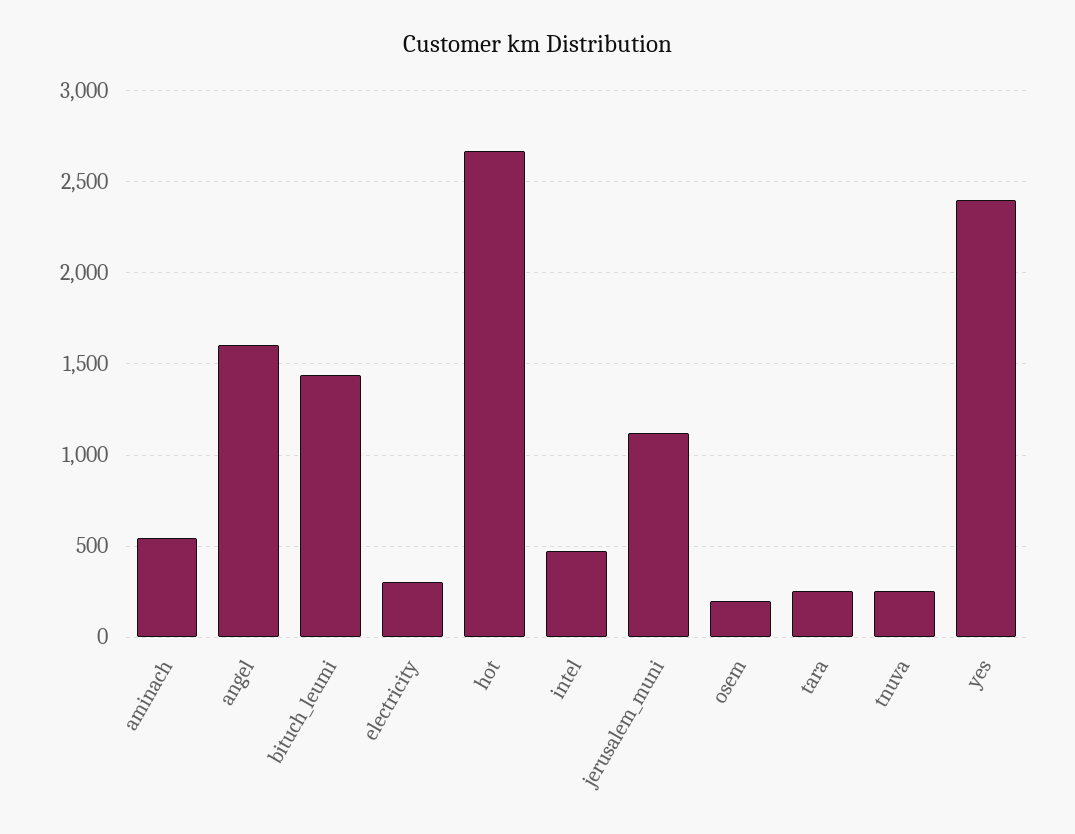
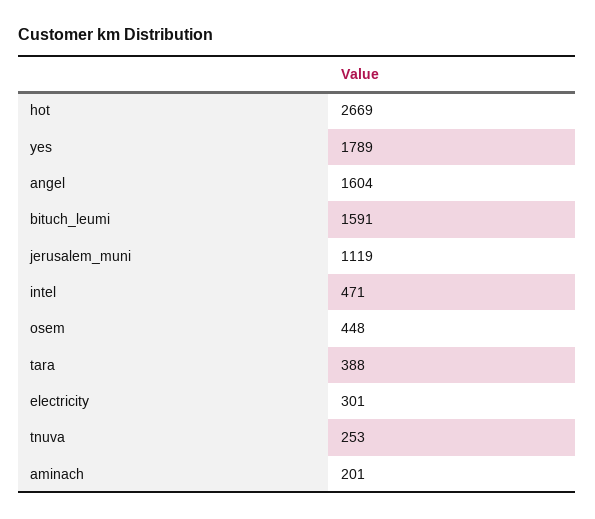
aminach: 550 -> 201
bituch_leumi: 1450 -> 1591
osem: 200 -> 448
tara: 250 -> 388
yes: 2400 -> 1789

